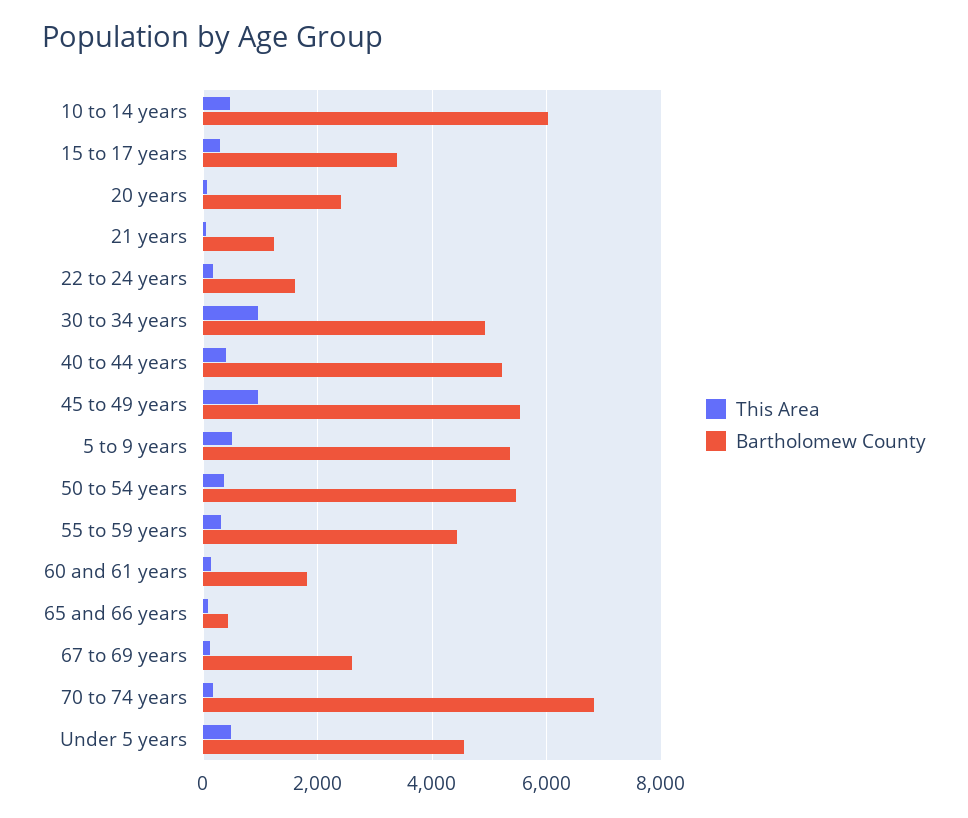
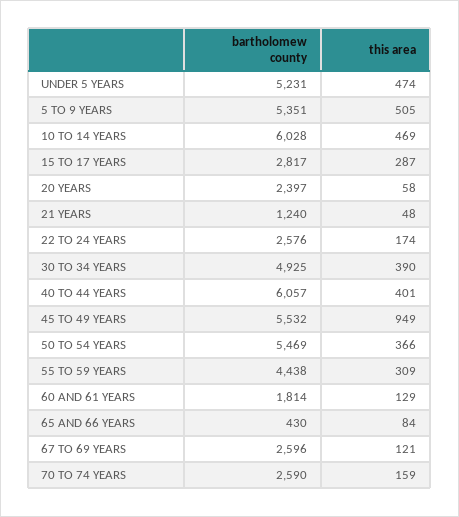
Bartholomew County, 15 to 17 years: 3400 -> 2817
Bartholomew County, 22 to 24 years: 1600 -> 2576
This Area, 30 to 34 years: 1000 -> 390
Bartholomew County, 40 to 44 years: 5200 -> 6057
Bartholomew County, 70 to 74 years: 6800 -> 2590
Bartholomew County, Under 5 years: 4600 -> 5231

